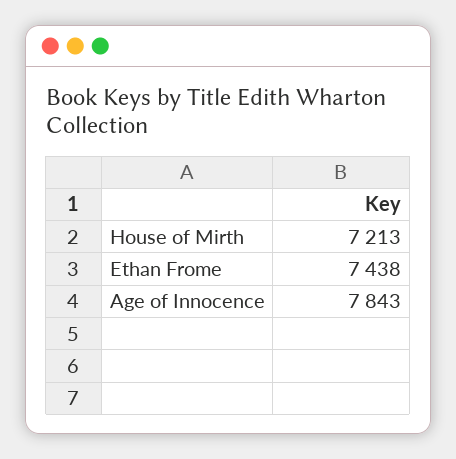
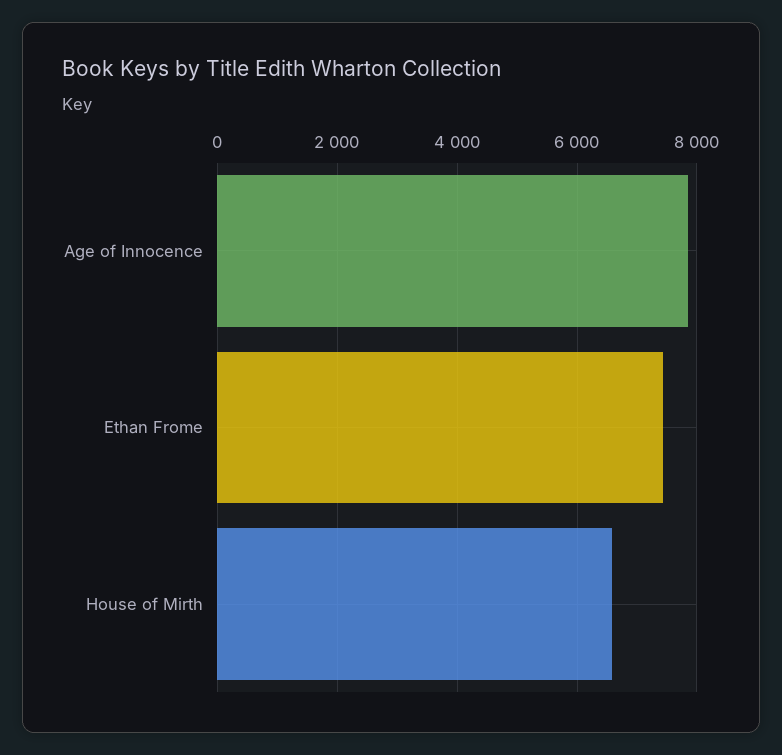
House of Mirth: 7213 -> 6600

